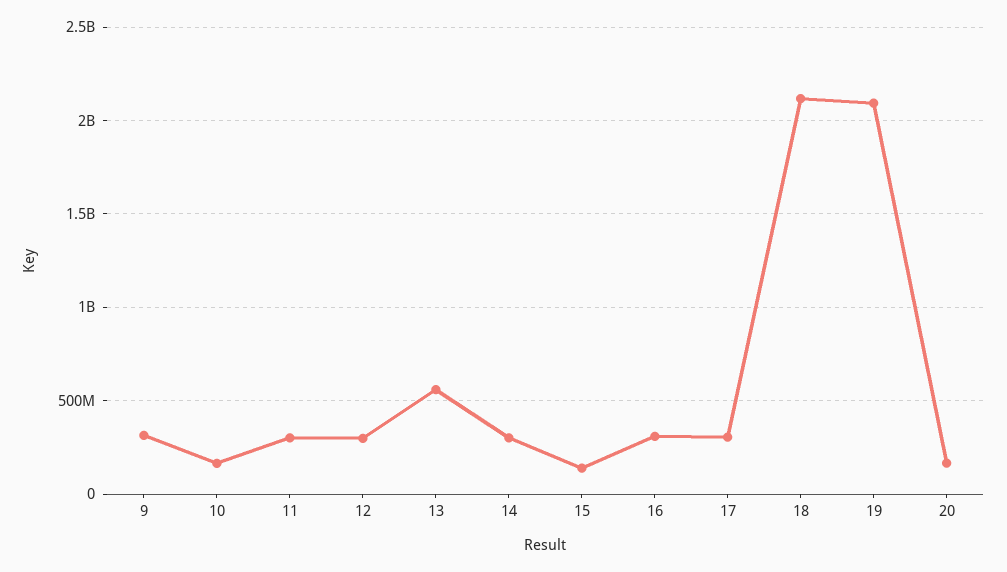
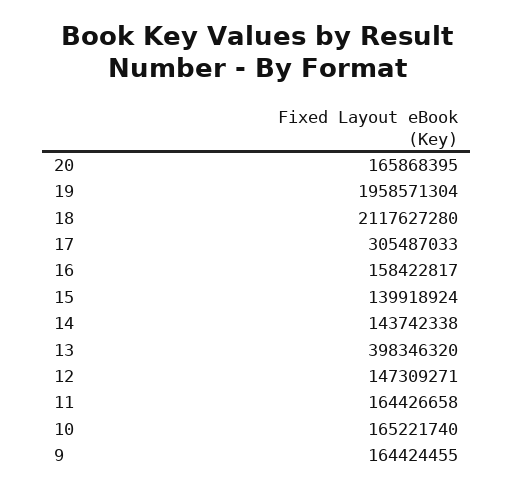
9: 300000000 -> 164424455
11: 300000000 -> 164426658
12: 300000000 -> 147309271
13: 550000000 -> 398346320
14: 300000000 -> 143742338
16: 300000000 -> 158422817
19: 2100000000 -> 1958571304

